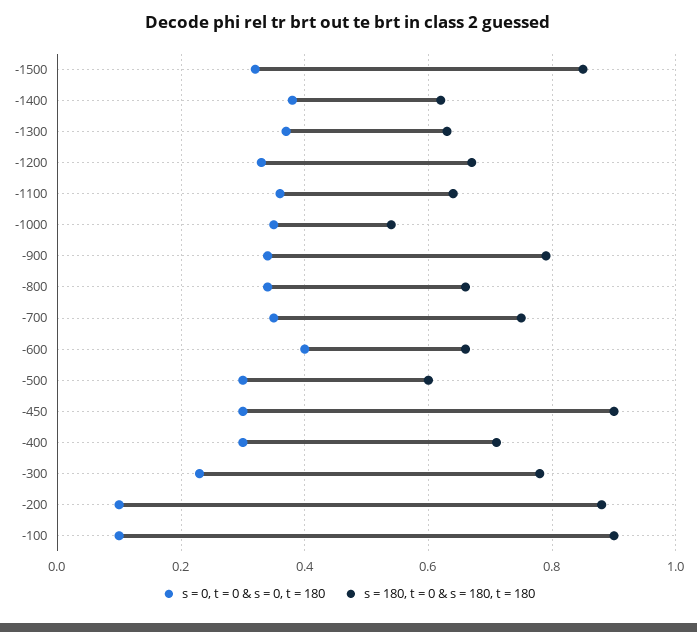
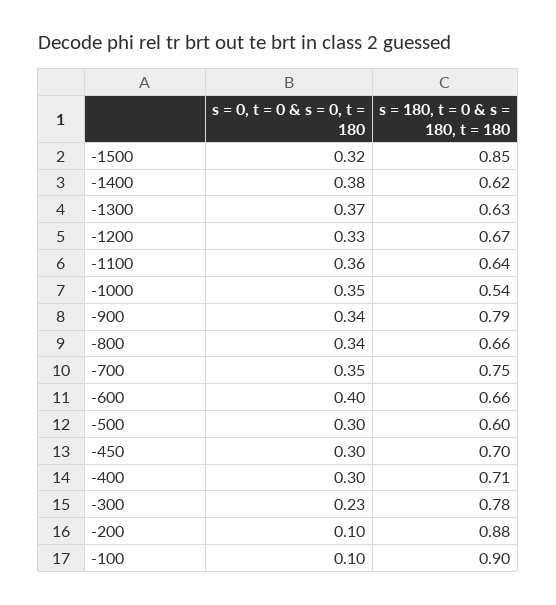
s = 180, t = 0 & s = 180, t = 180, -450: 0.9 -> 0.7

